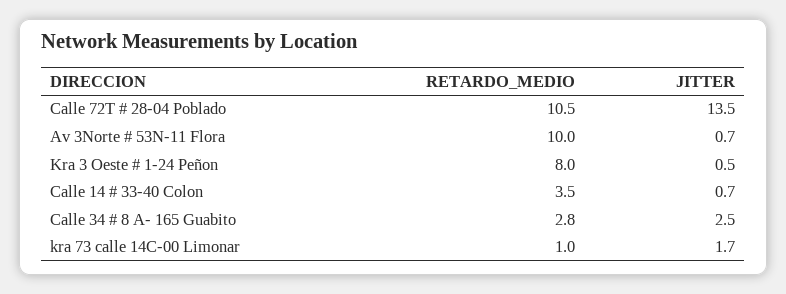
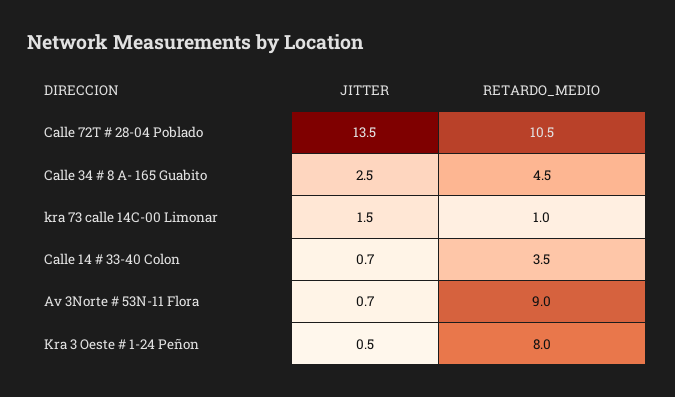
RETARDO_MEDIO, Av 3Norte # 53N-11 Flora: 10 -> 9
RETARDO_MEDIO, Calle 34 # 8 A- 165 Guabito: 2.8 -> 4.5
JITTER, kra 73 calle 14C-00 Limonar: 1.7 -> 1.5

